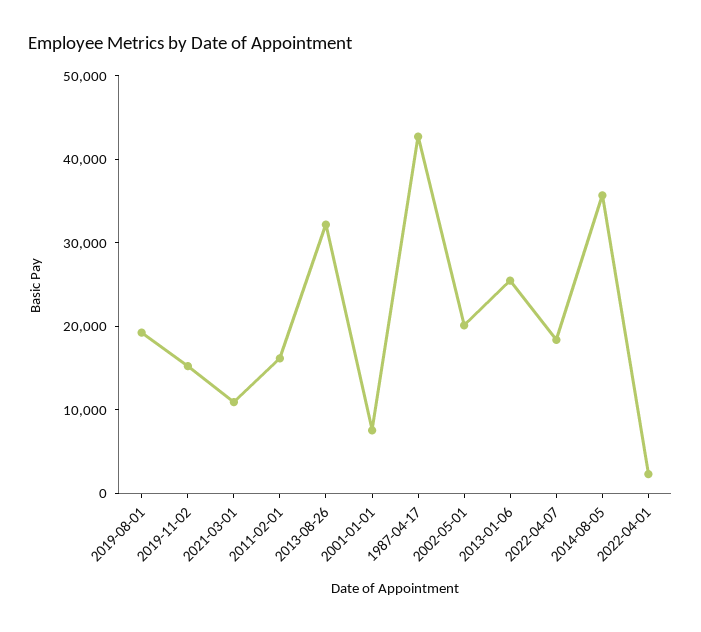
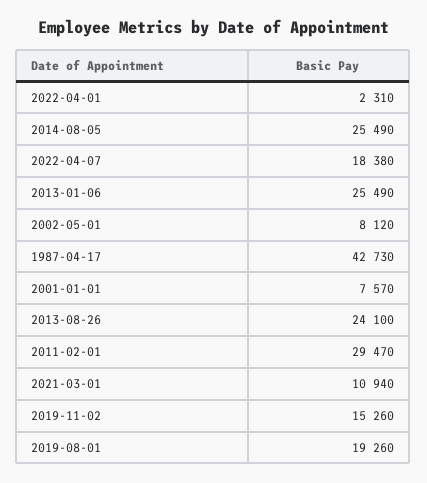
2011-02-01: 16000 -> 29470
2013-08-26: 32000 -> 24100
2002-05-01: 20000 -> 8120
2014-08-05: 36000 -> 25490

